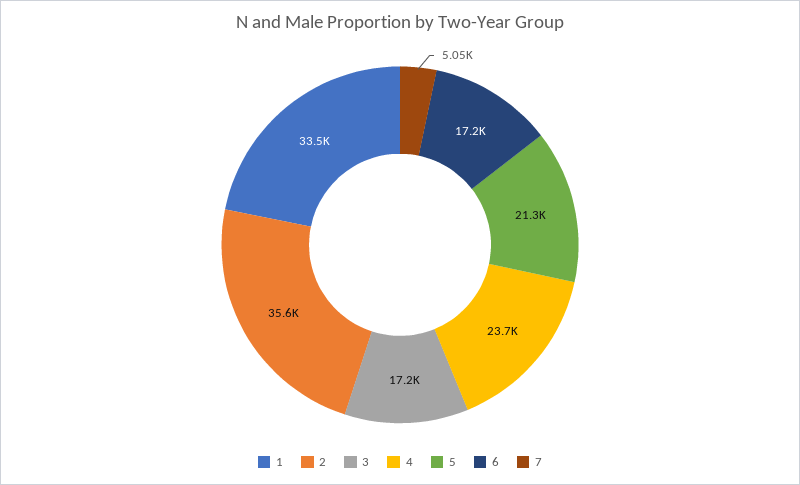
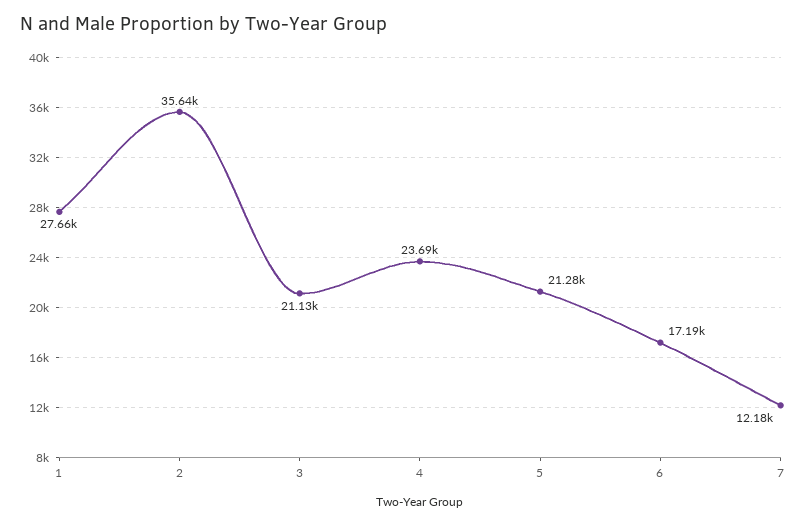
1: 33500 -> 27660
3: 17200 -> 21130
7: 5050 -> 12180

